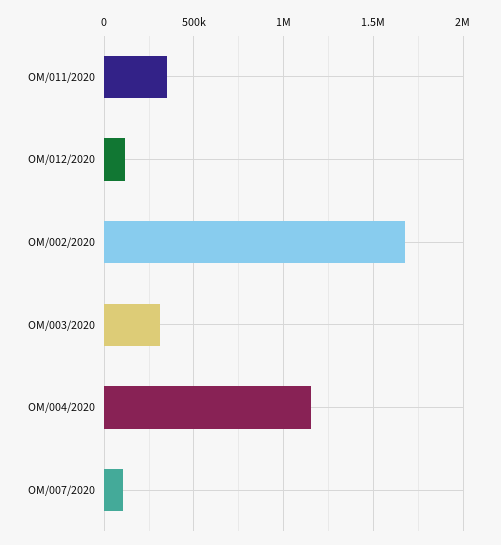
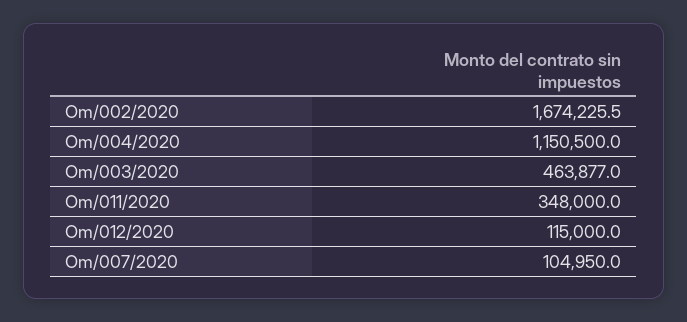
OM/003/2020: 300000 -> 463877

